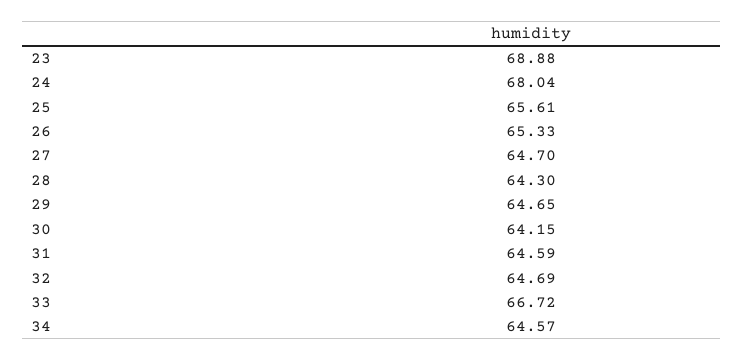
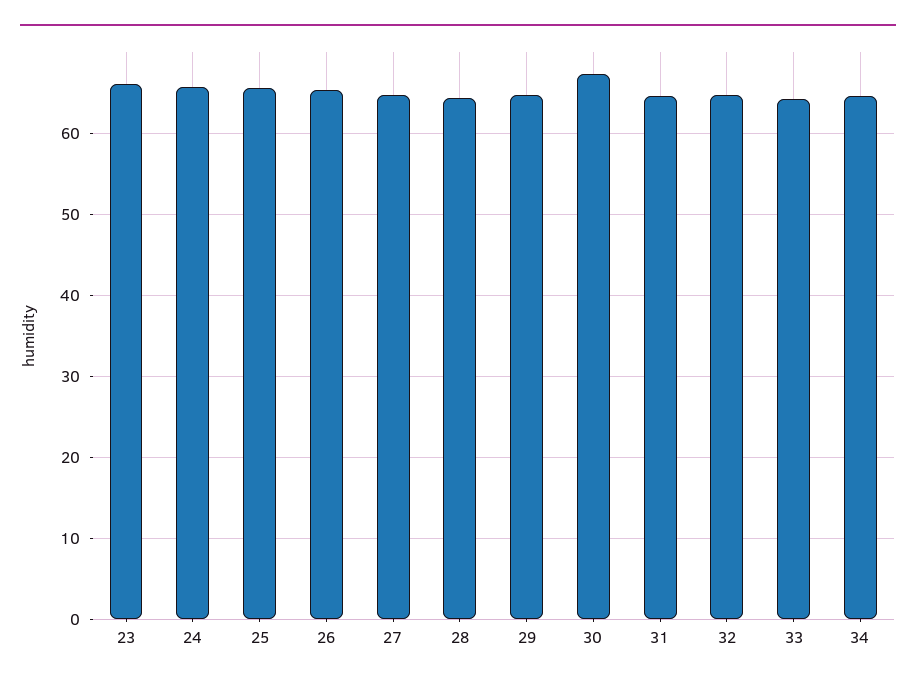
23: 68.88 -> 66
24: 68.04 -> 66
30: 64.15 -> 67
33: 66.72 -> 64

